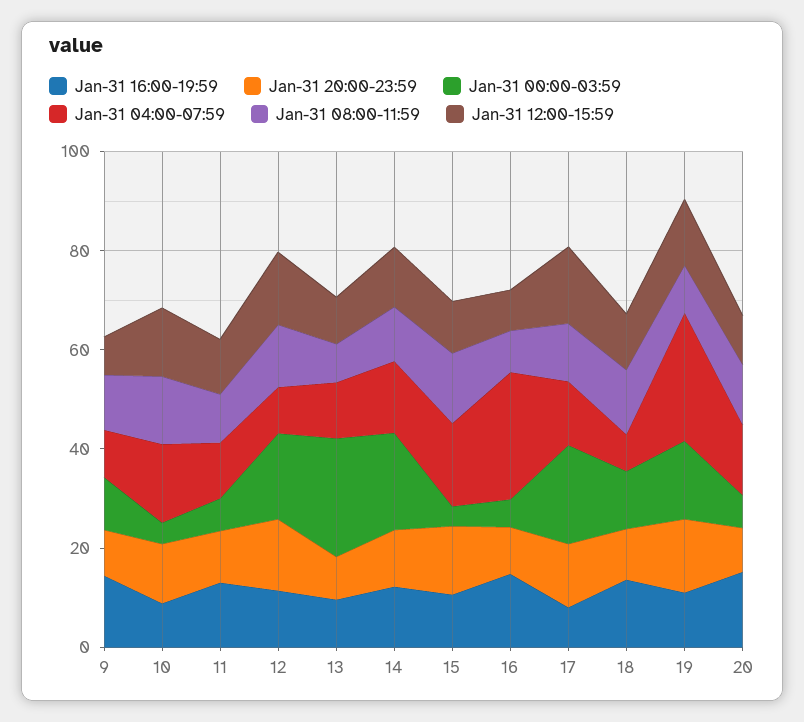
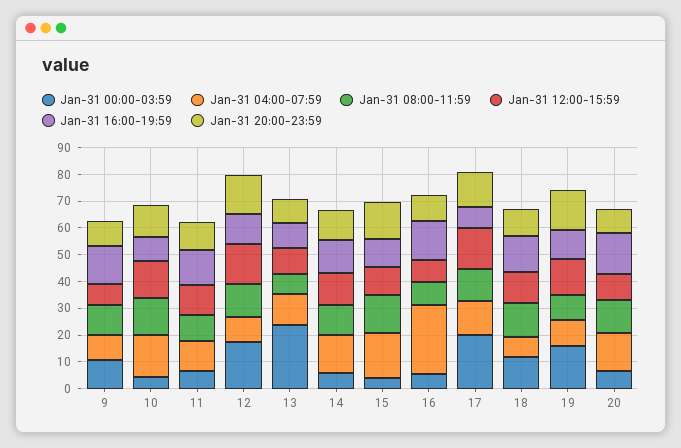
Jan-31 00:00-03:59, 14: 20 -> 5
Jan-31 04:00-07:59, 19: 25 -> 10

